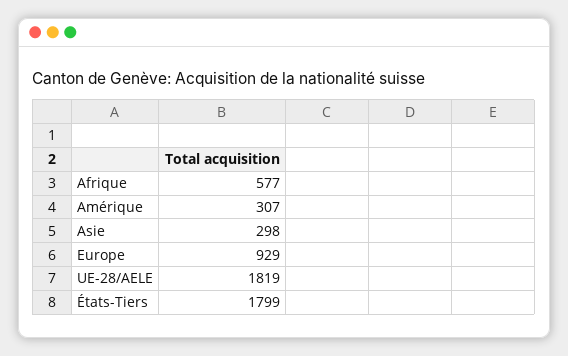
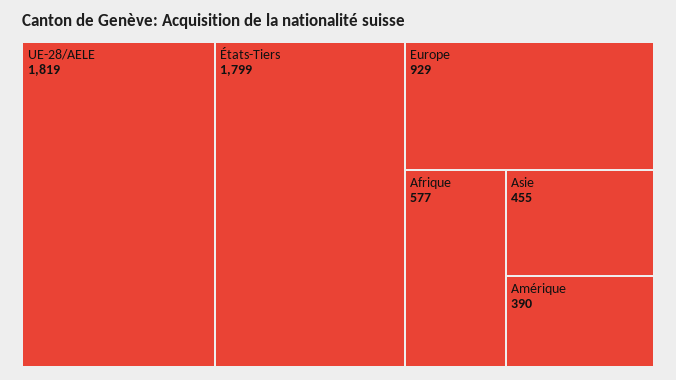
Amérique: 307 -> 390
Asie: 298 -> 455

